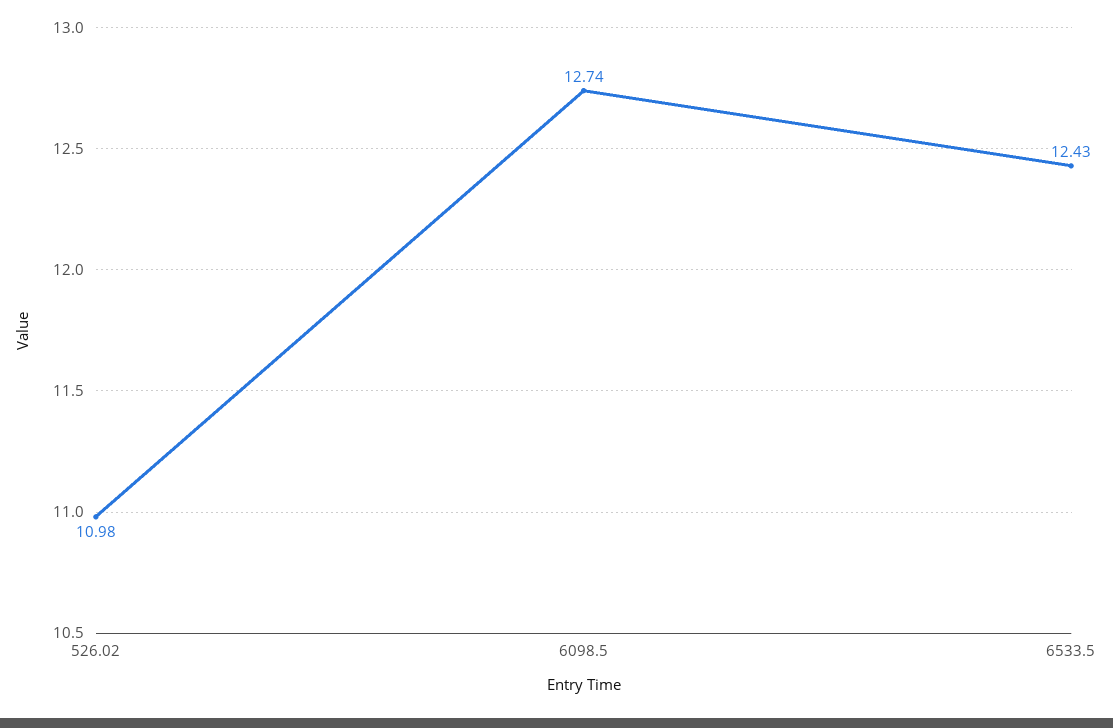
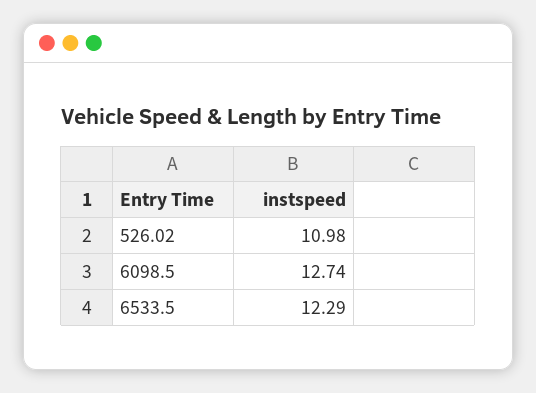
6533.5: 12.43 -> 12.29

